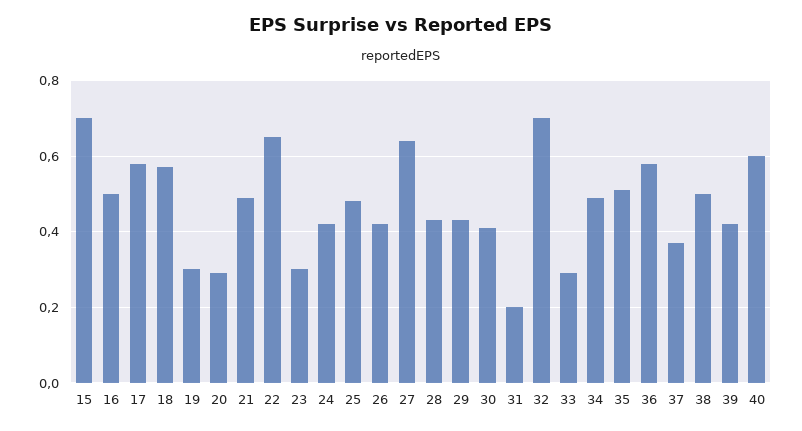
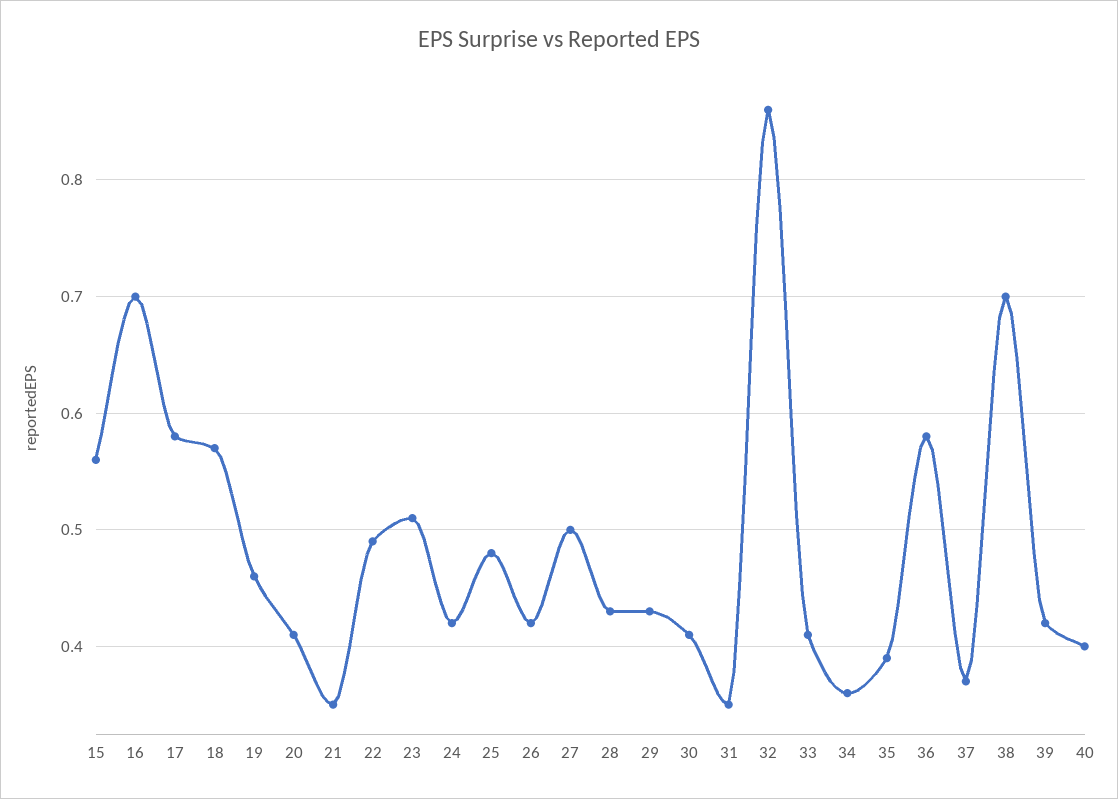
15: 0.7 -> 0.56
16: 0.5 -> 0.7
19: 0.3 -> 0.46
20: 0.3 -> 0.41
21: 0.5 -> 0.35
22: 0.65 -> 0.49
23: 0.3 -> 0.51
27: 0.65 -> 0.5
31: 0.2 -> 0.35
32: 0.7 -> 0.86
33: 0.3 -> 0.41
34: 0.5 -> 0.36
35: 0.5 -> 0.39
38: 0.5 -> 0.7
40: 0.6 -> 0.4

